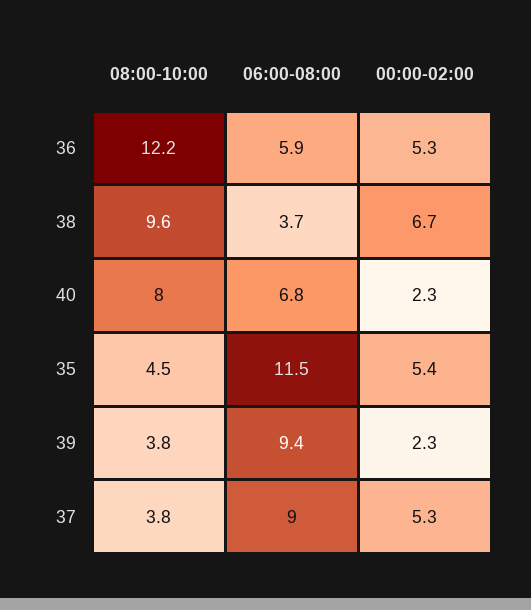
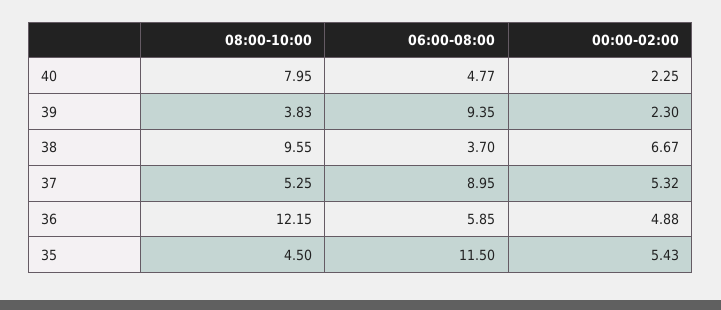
00:00-02:00, 36: 5.3 -> 4.88
06:00-08:00, 40: 6.8 -> 4.77
08:00-10:00, 37: 3.8 -> 5.25

